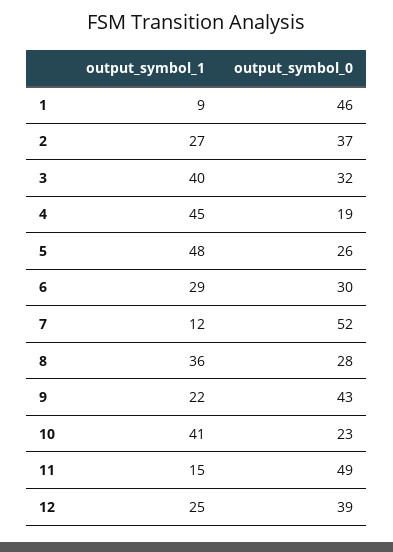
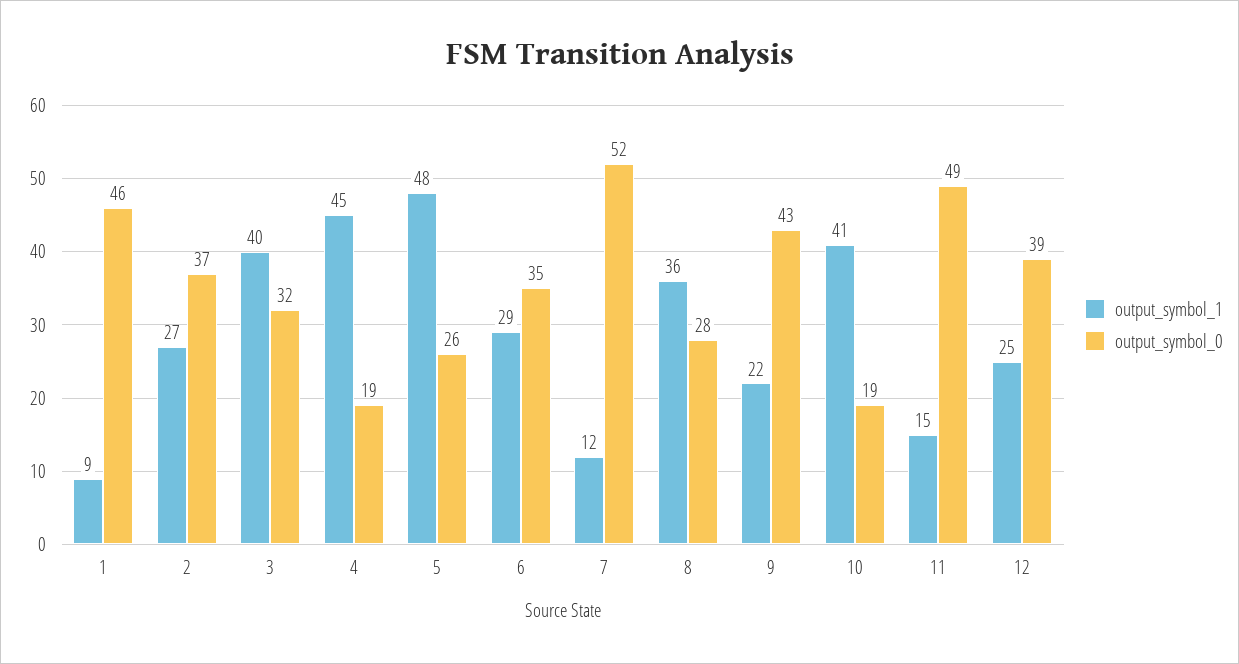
output_symbol_0, 6: 30 -> 35
output_symbol_0, 10: 23 -> 19

